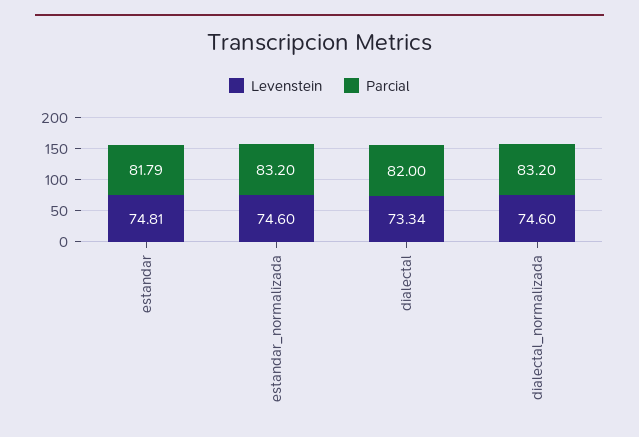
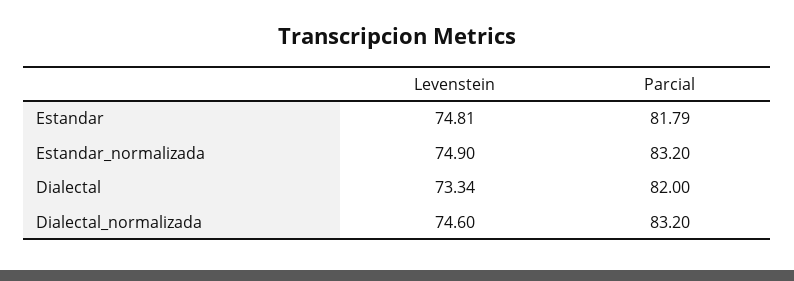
Levenstein, estandar_normalizada: 74.6 -> 74.9

